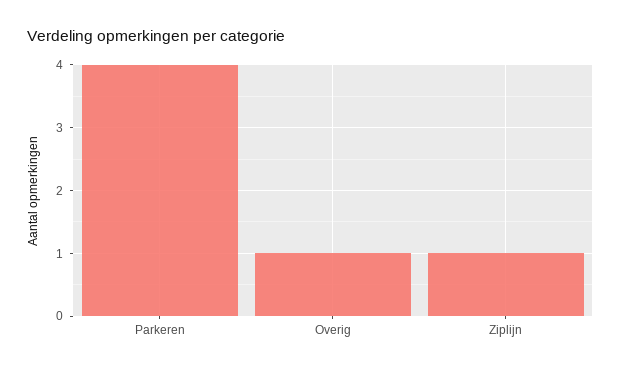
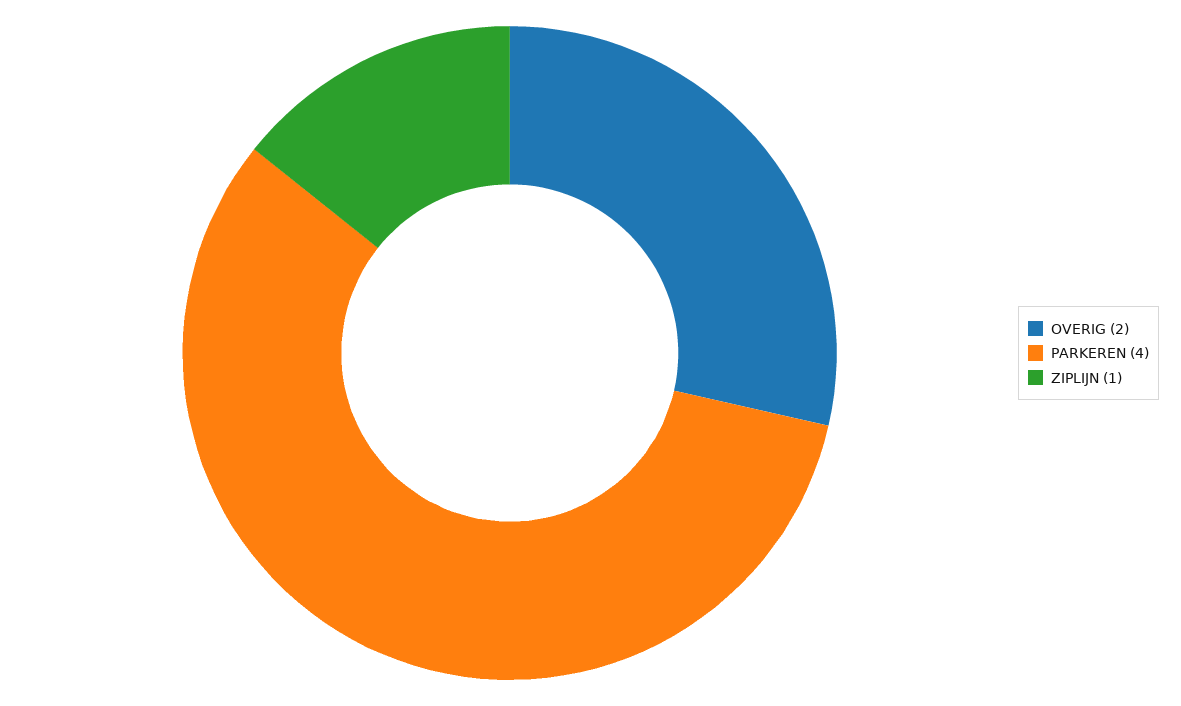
Overig: 1 -> 2

